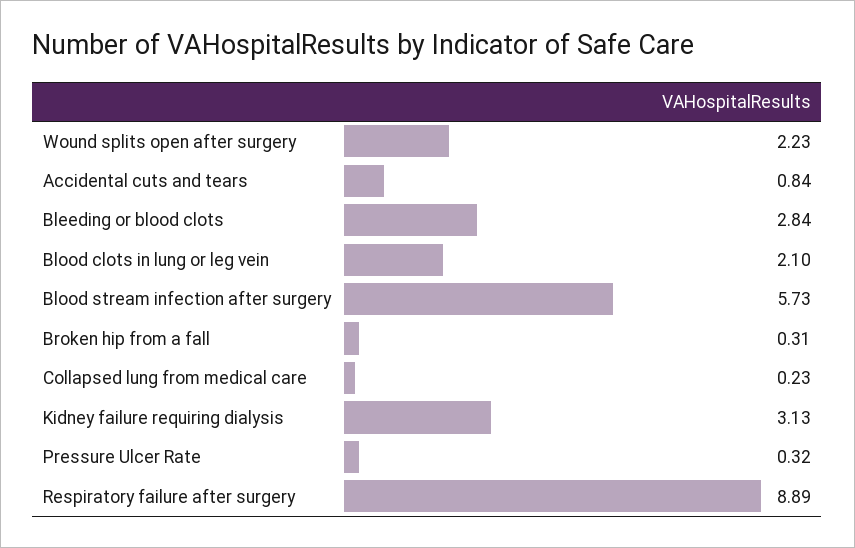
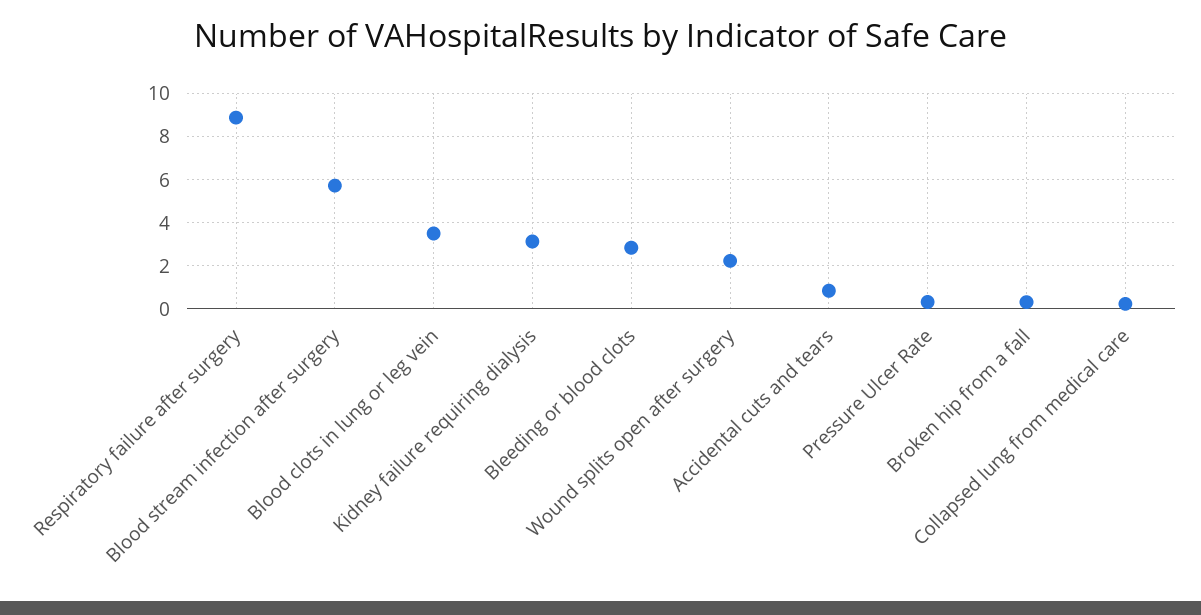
Blood clots in lung or leg vein: 2.1 -> 3.5

